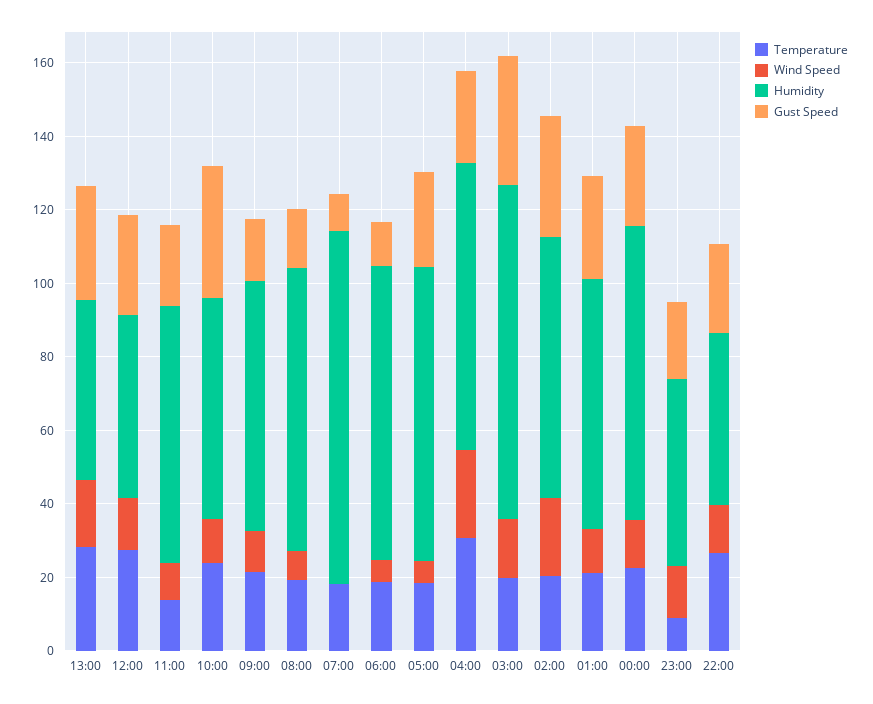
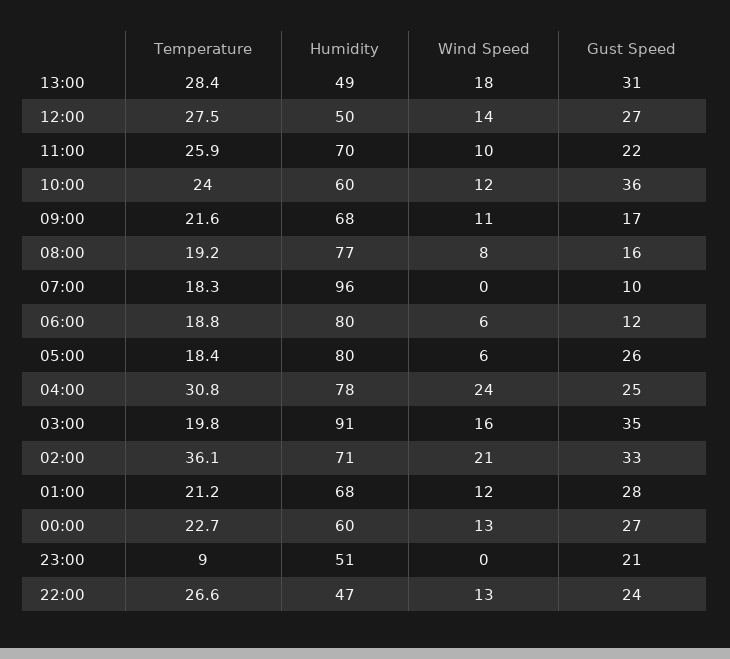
Temperature, 11:00: 15 -> 25.9
Temperature, 02:00: 20 -> 36.1
Humidity, 00:00: 80 -> 60
Wind Speed, 23:00: 15 -> 0

